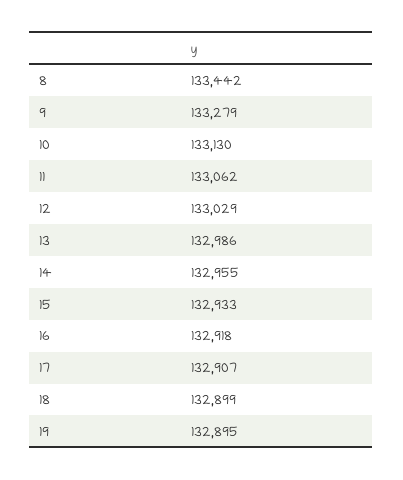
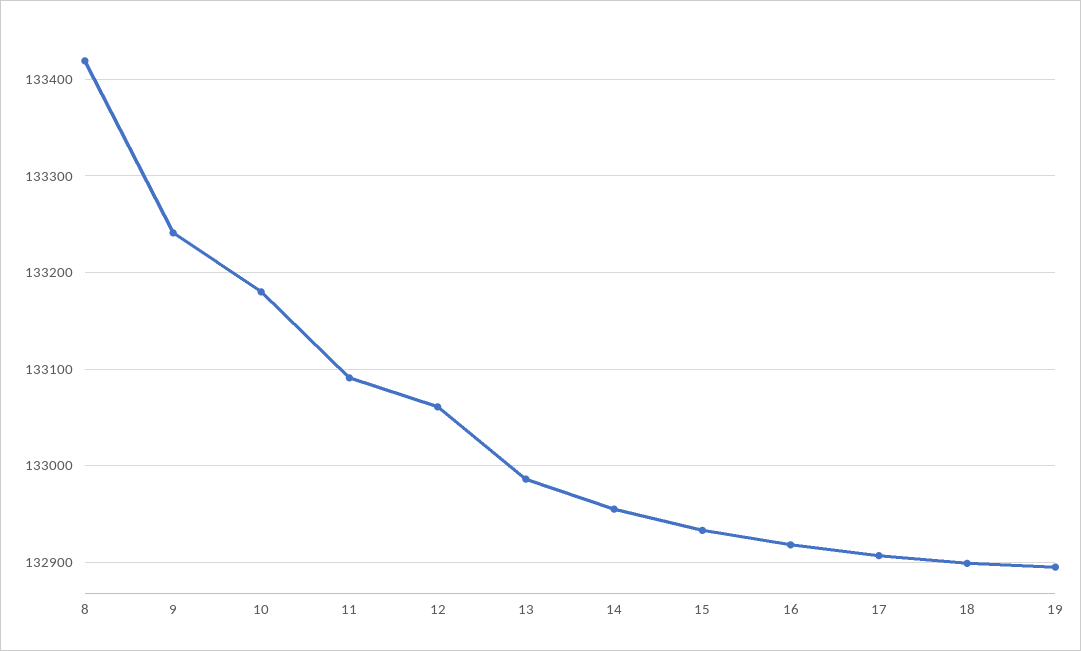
8: 133442 -> 133420
9: 133279 -> 133240
10: 133130 -> 133180
11: 133062 -> 133090
12: 133029 -> 133060

